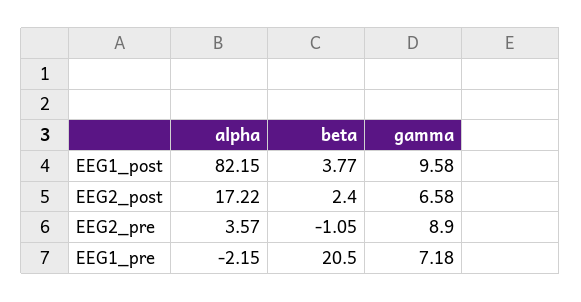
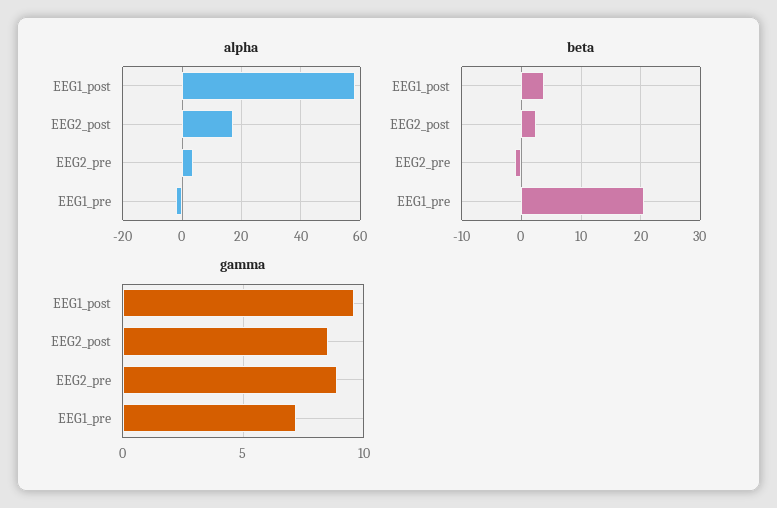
alpha, EEG1_post: 82.15 -> 57.5
gamma, EEG2_post: 6.58 -> 8.5

